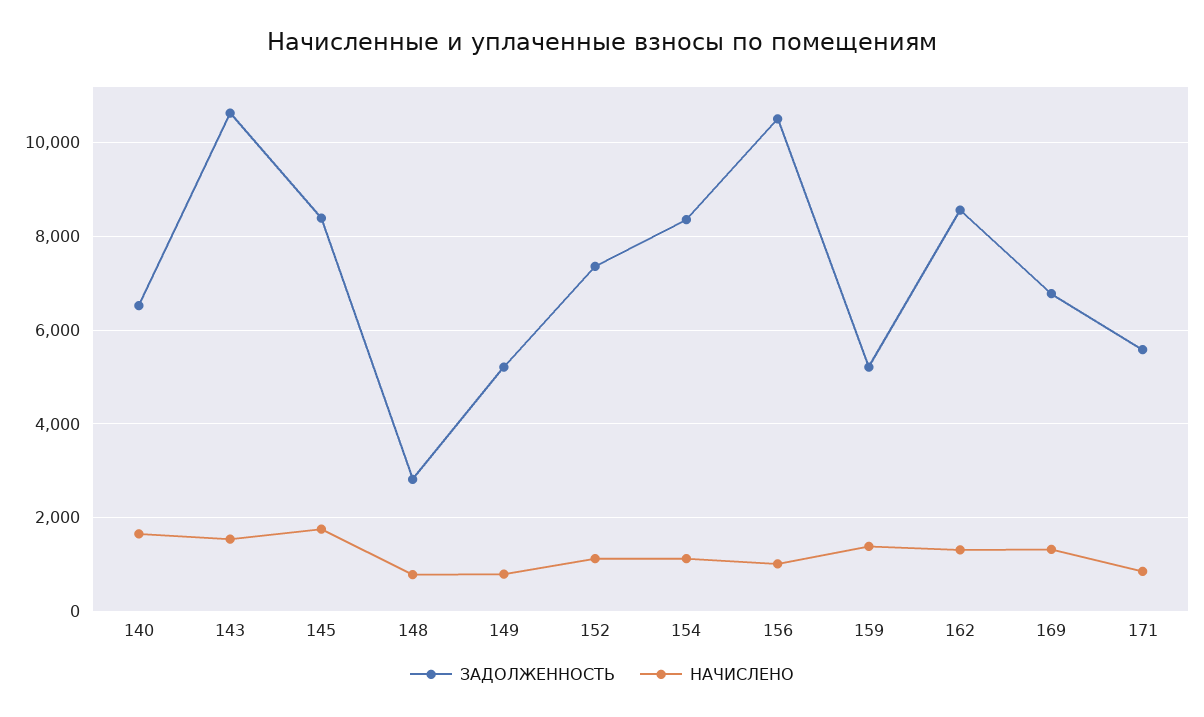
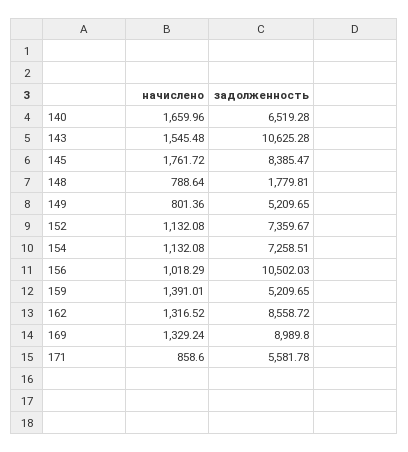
ЗАДОЛЖЕННОСТЬ, 148: 2800 -> 1779.81
ЗАДОЛЖЕННОСТЬ, 154: 8400 -> 7258.51
ЗАДОЛЖЕННОСТЬ, 169: 6800 -> 8989.8

